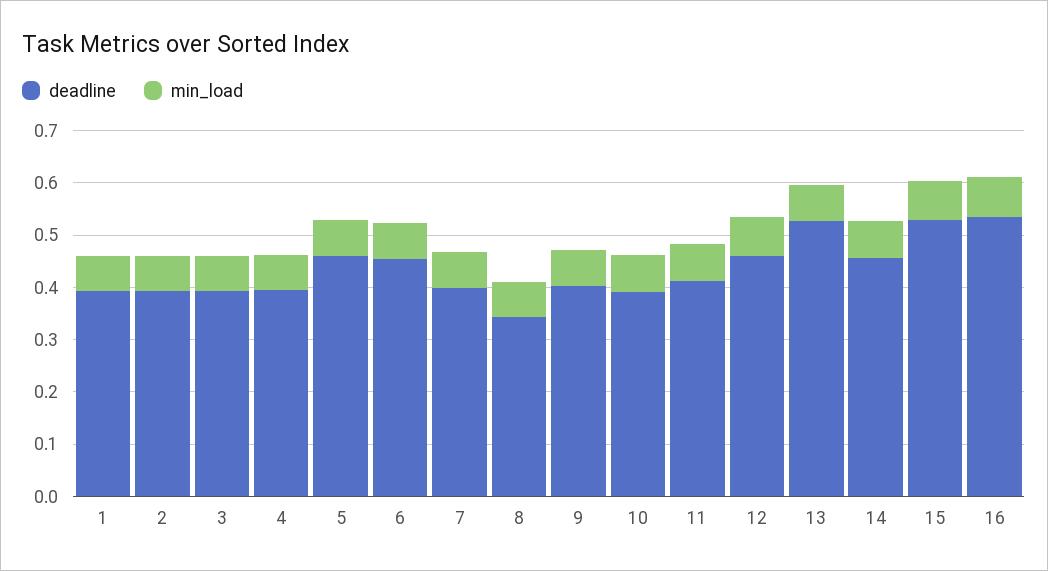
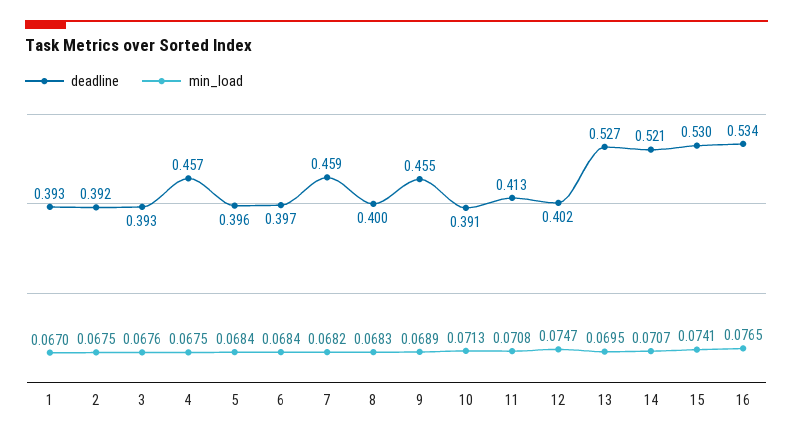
deadline, 4: 0.4 -> 0.457
deadline, 5: 0.46 -> 0.396
deadline, 6: 0.46 -> 0.397
deadline, 7: 0.4 -> 0.459
deadline, 8: 0.34 -> 0.4
deadline, 9: 0.4 -> 0.455
deadline, 12: 0.46 -> 0.402
deadline, 14: 0.46 -> 0.521

